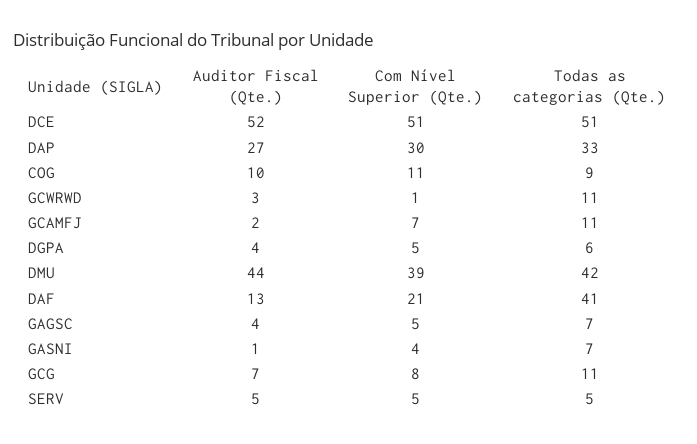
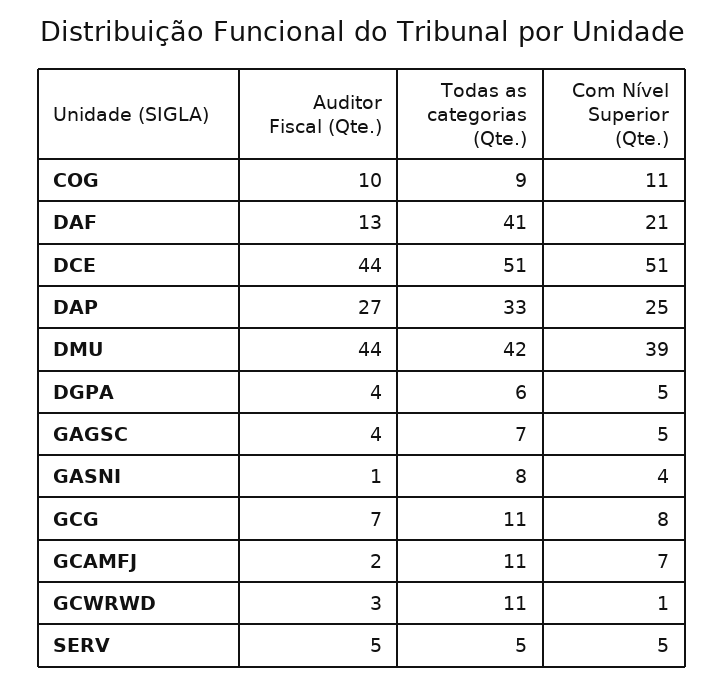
Auditor Fiscal (Qte.), DCE: 52 -> 44
Com Nível Superior (Qte.), DAP: 30 -> 25
Todas as categorias (Qte.), GASNI: 7 -> 8

